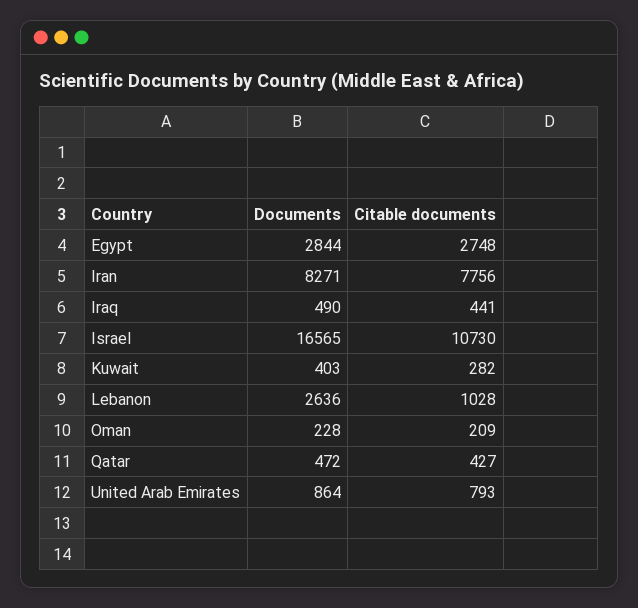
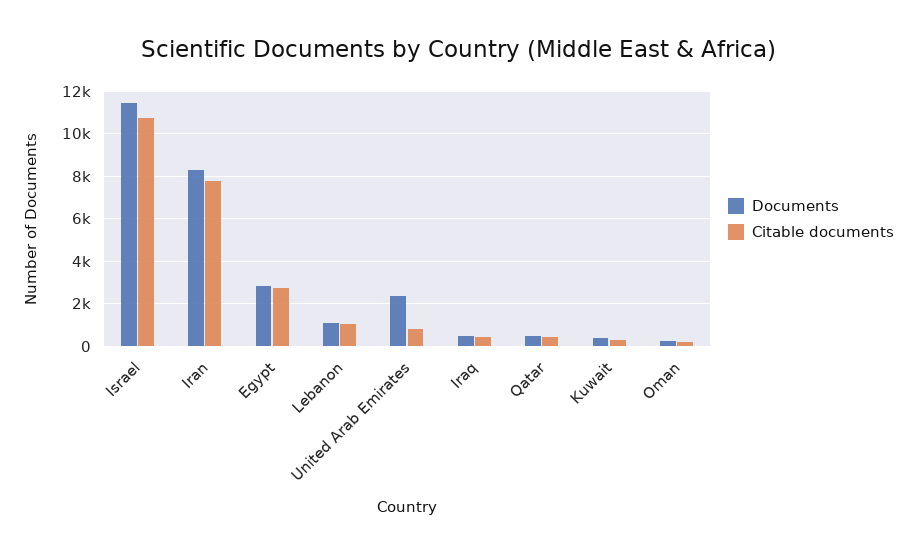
Documents, Israel: 16565 -> 11500
Documents, Lebanon: 2636 -> 1000
Documents, United Arab Emirates: 864 -> 2500

